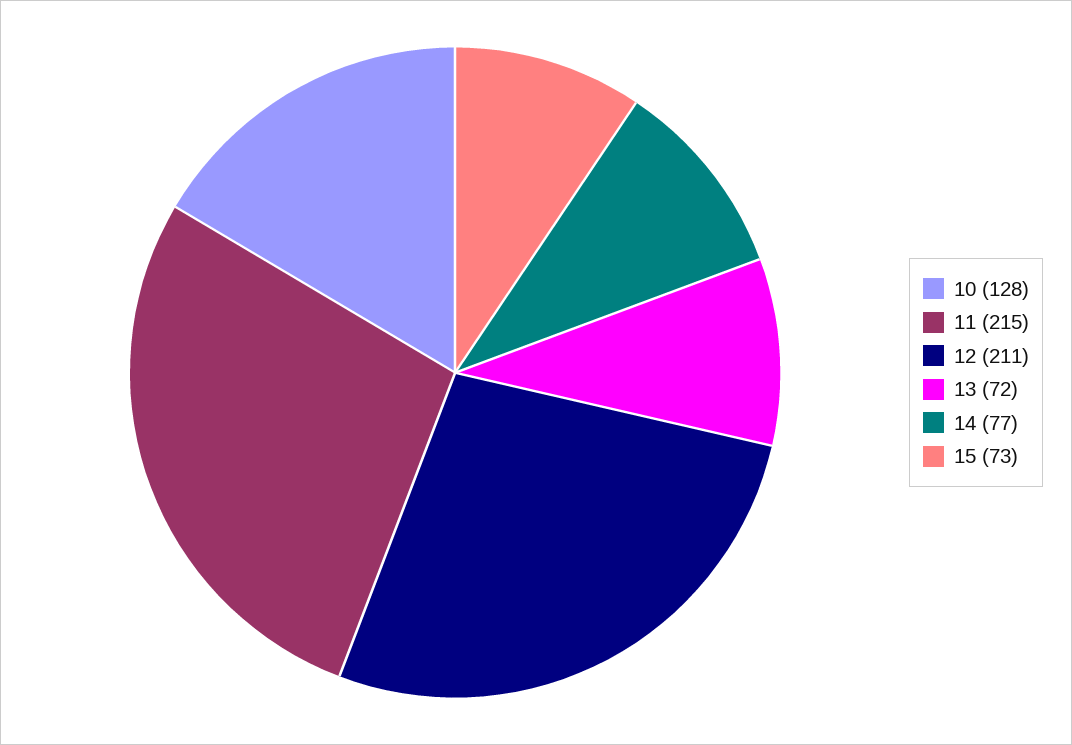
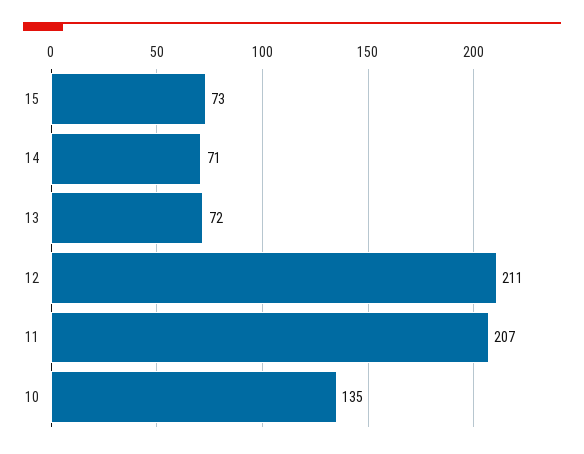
10: 128 -> 135
11: 215 -> 207
14: 77 -> 71

